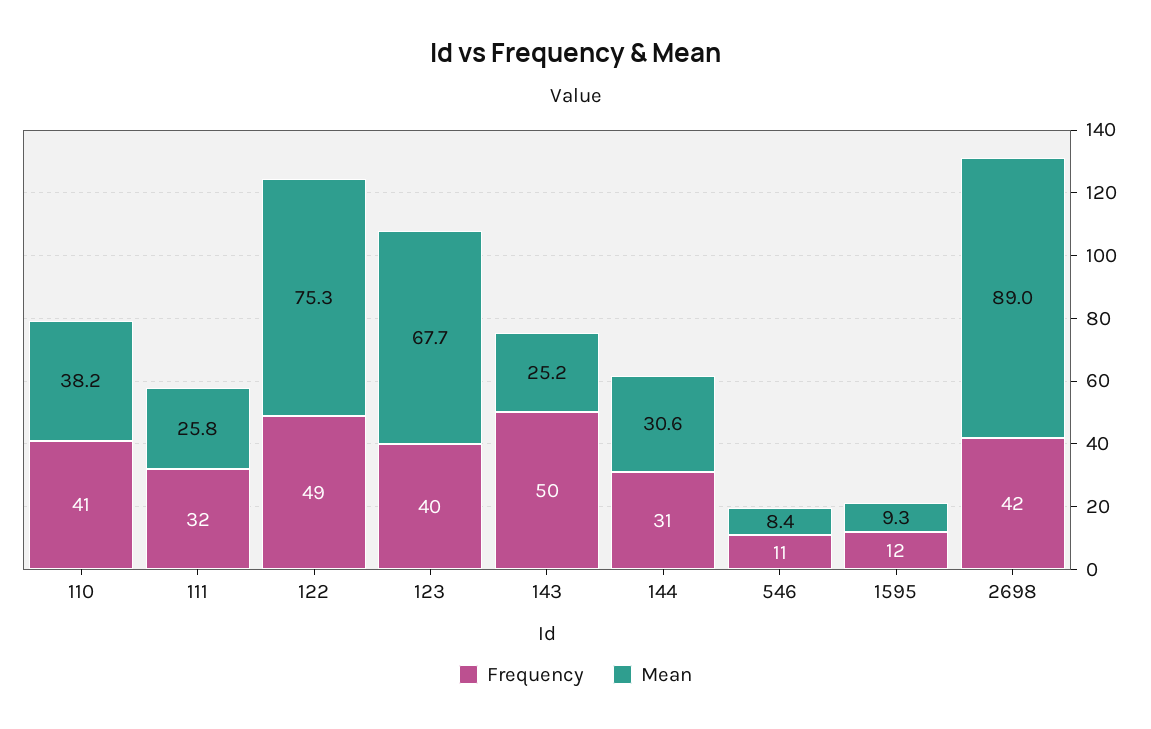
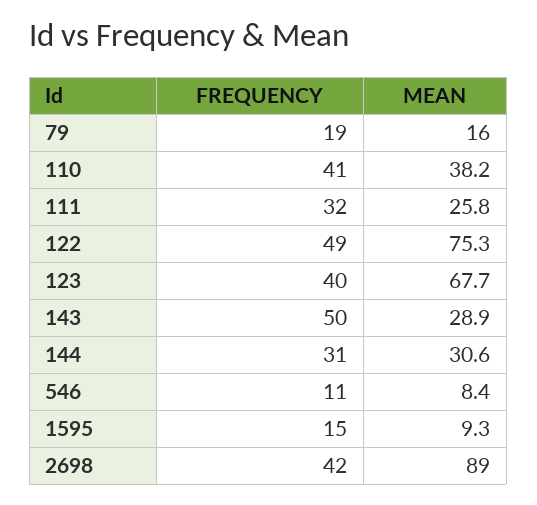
Mean, 143: 25.2 -> 28.9
Frequency, 1595: 12 -> 15
Frequency, 79: none -> 19
Mean, 79: none -> 16

